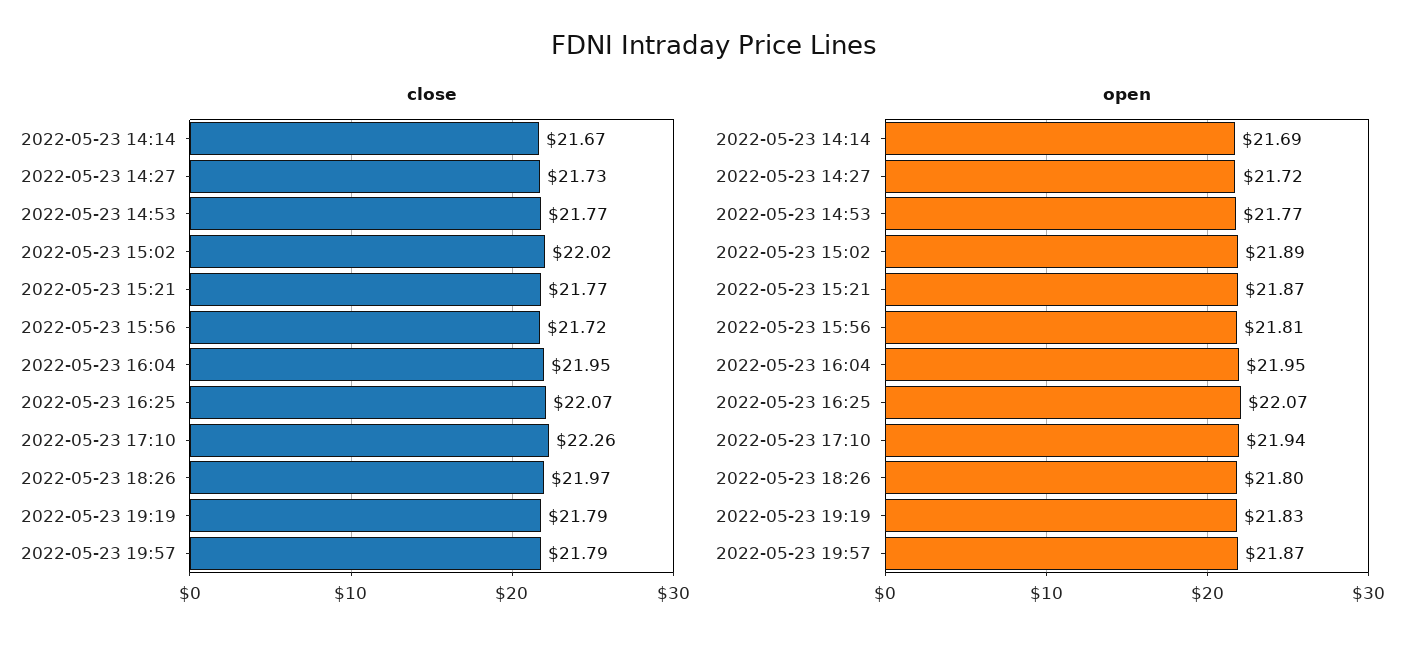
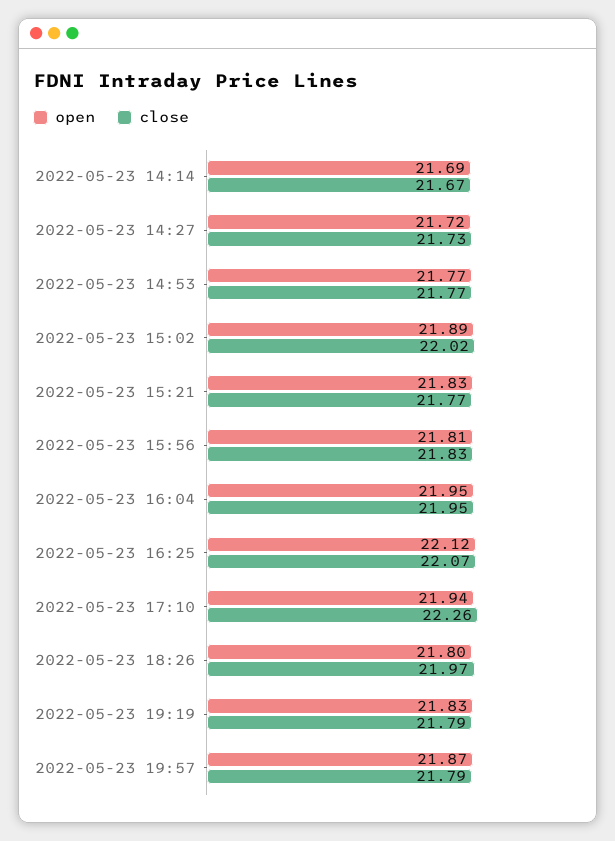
close, 2022-05-23 15:56: 21.72 -> 21.83
open, 2022-05-23 15:21: 21.87 -> 21.83
open, 2022-05-23 16:25: 22.07 -> 22.12

